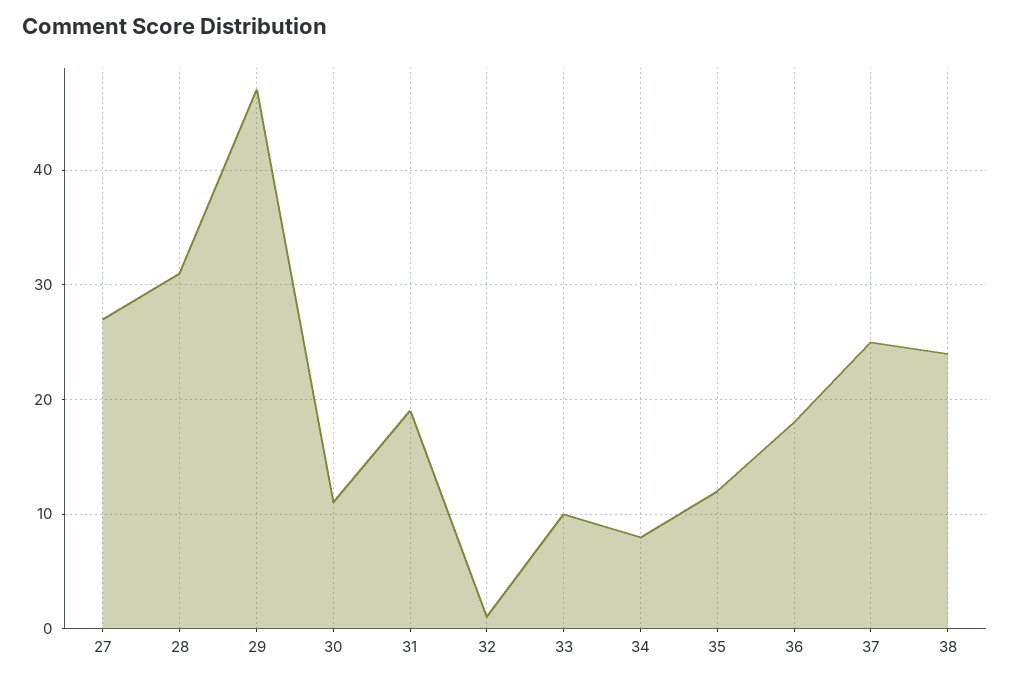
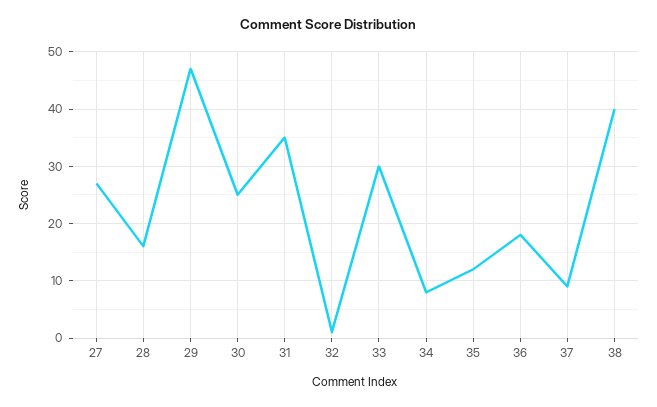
28: 31 -> 15
30: 11 -> 25
31: 19 -> 35
33: 10 -> 30
37: 25 -> 10
38: 24 -> 40

